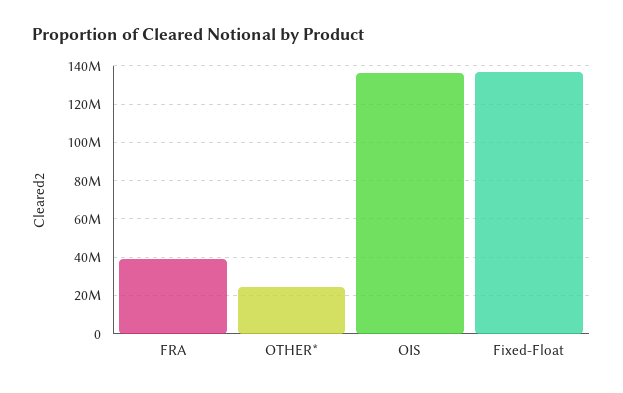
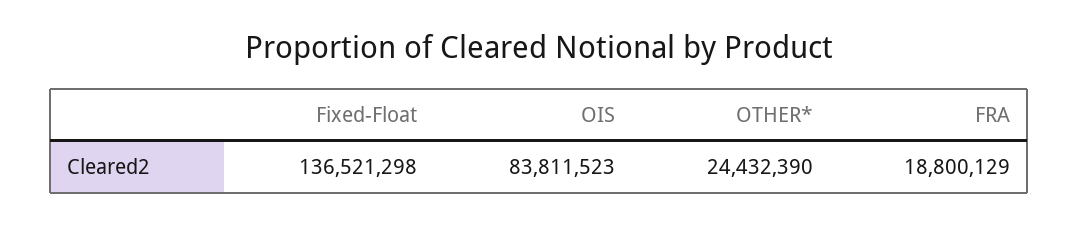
FRA: 40000000 -> 18800129
OIS: 135000000 -> 83811523

